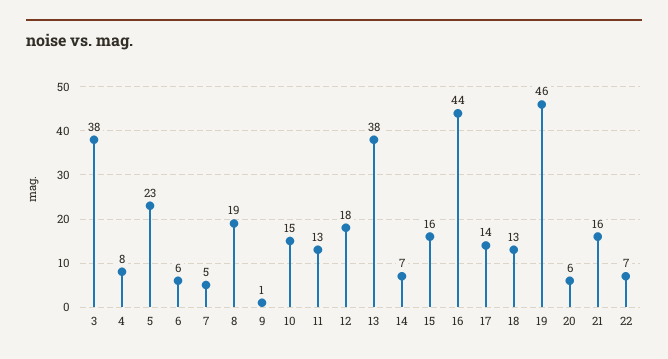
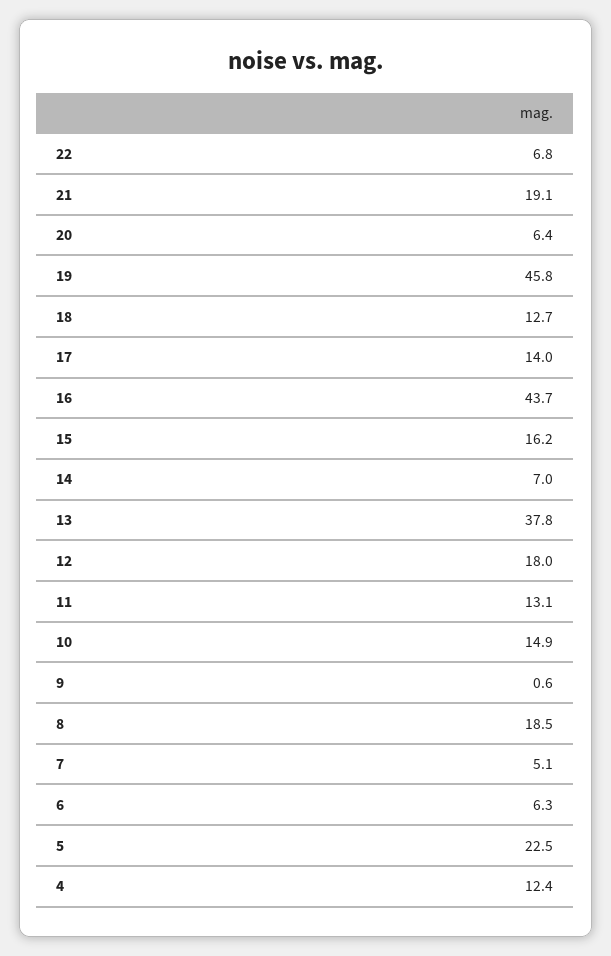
3: 38 -> none
4: 8 -> 12.4
21: 16 -> 19.1

